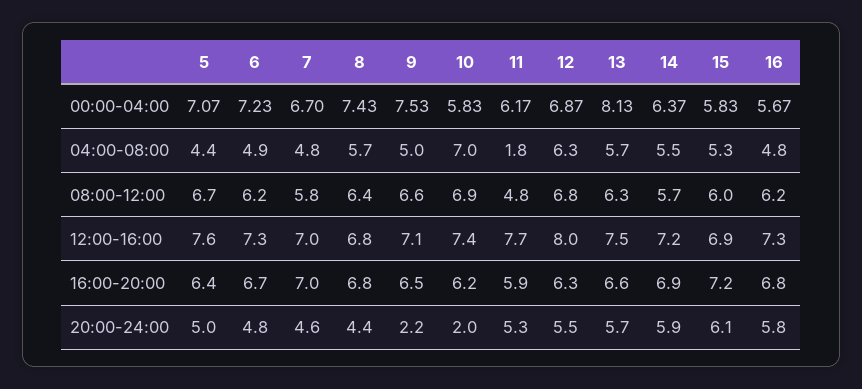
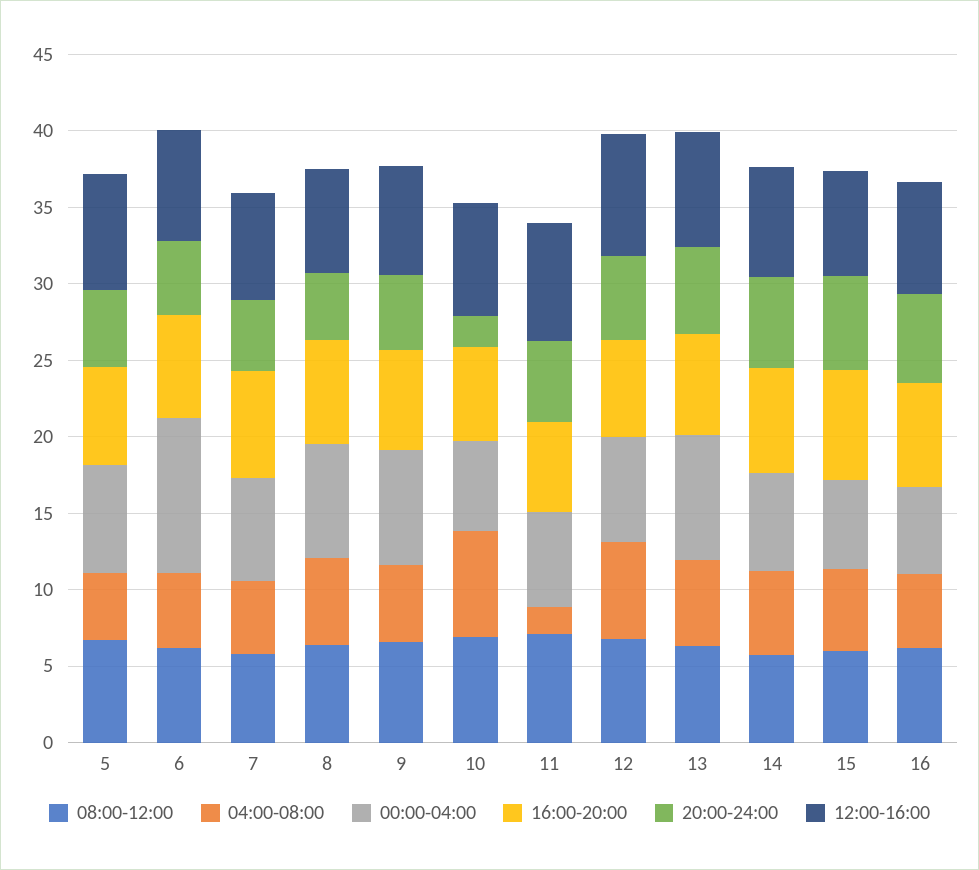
00:00-04:00, 6: 7.23 -> 10
08:00-12:00, 11: 4.8 -> 7
20:00-24:00, 9: 2.2 -> 5

